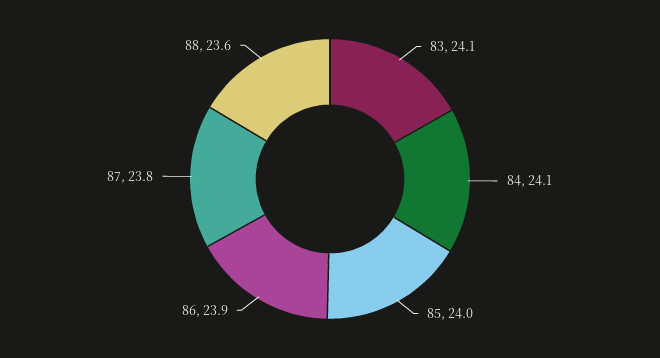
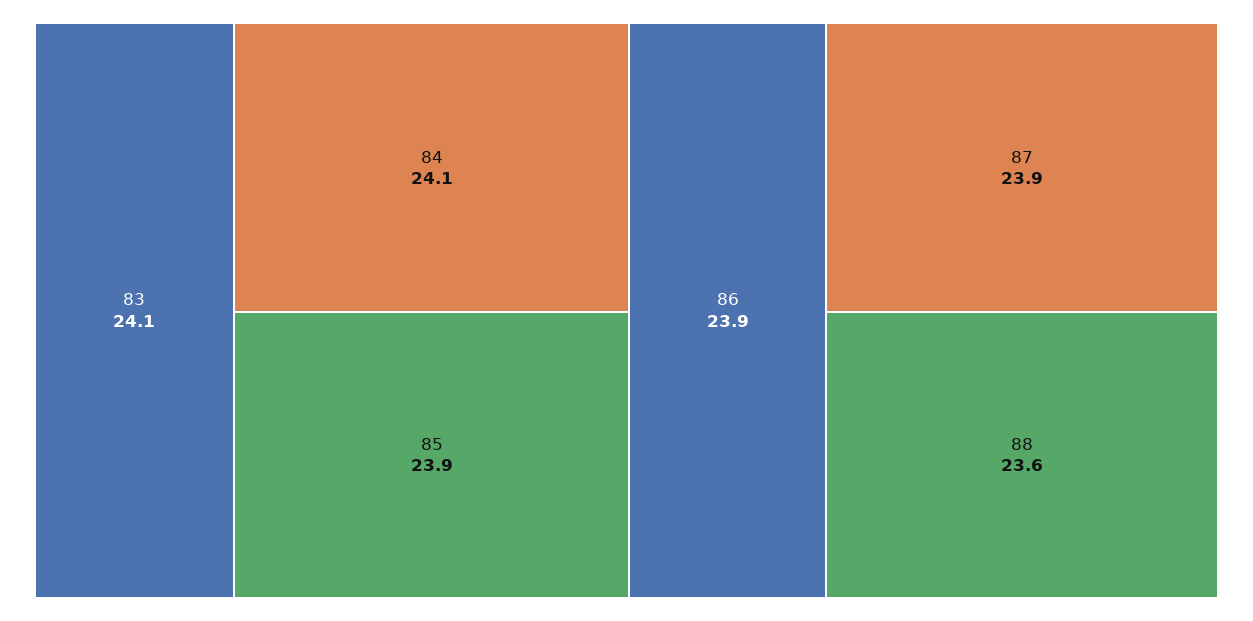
85: 24 -> 23.9
87: 23.8 -> 23.9

